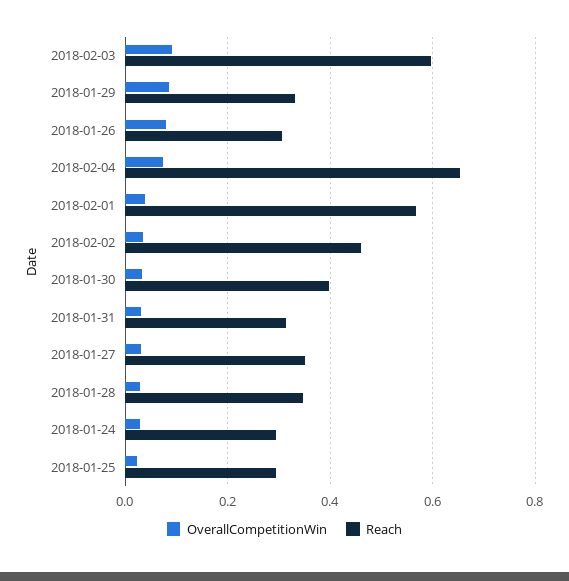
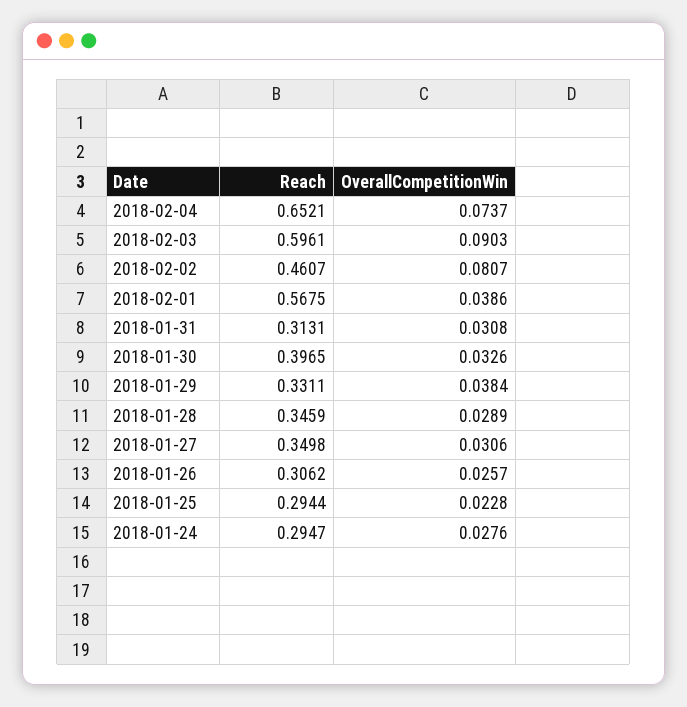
OverallCompetitionWin, 2018-01-29: 0.08 -> 0.0384
OverallCompetitionWin, 2018-01-26: 0.08 -> 0.0257
OverallCompetitionWin, 2018-02-02: 0.04 -> 0.0807

